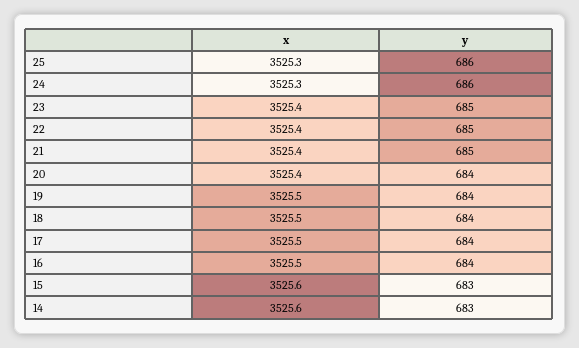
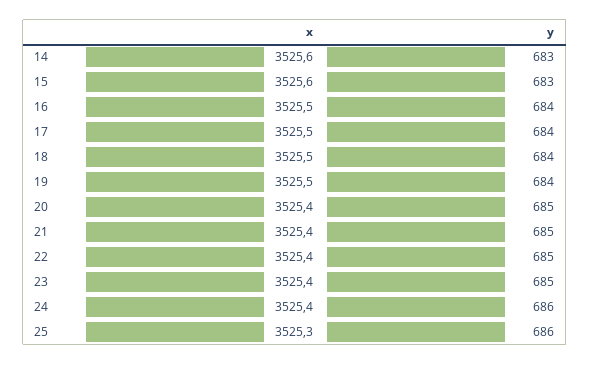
x, 24: 3525.3 -> 3525.4
y, 20: 684 -> 685

